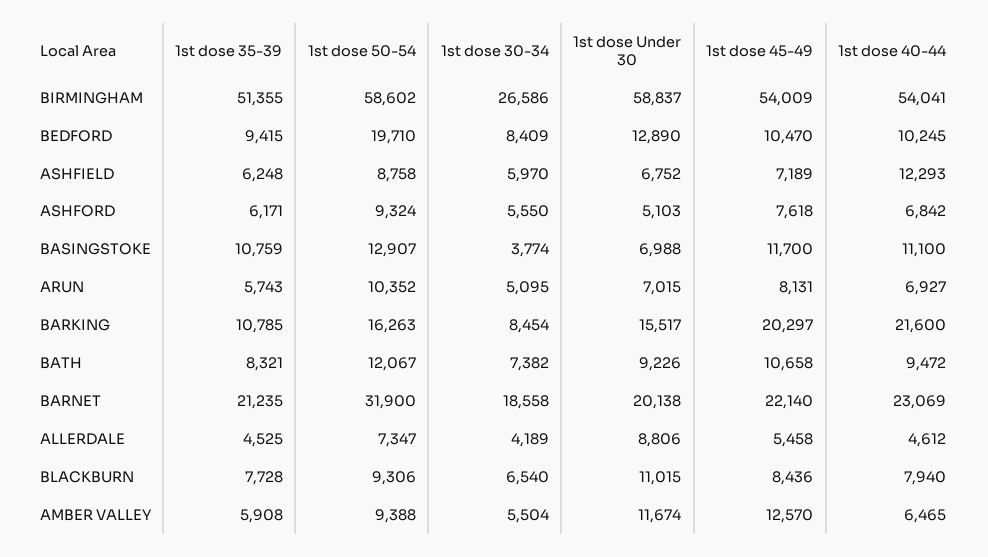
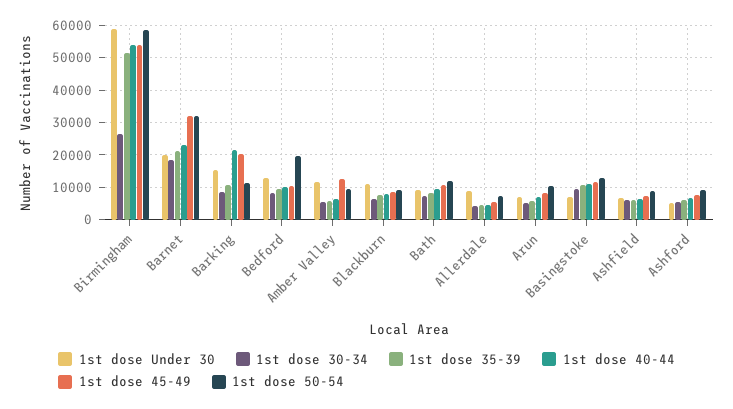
1st dose 40-44, ASHFIELD: 12293 -> 6000
1st dose 30-34, BASINGSTOKE: 3774 -> 10000
1st dose 50-54, BARKING: 16263 -> 12000
1st dose 45-49, BARNET: 22140 -> 32000

